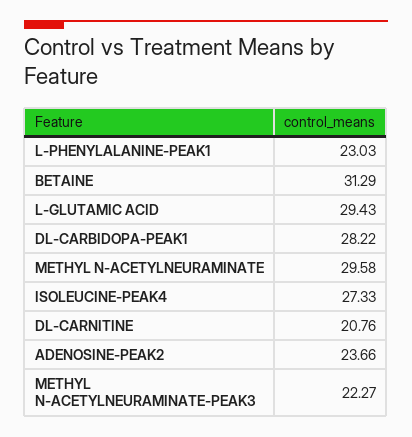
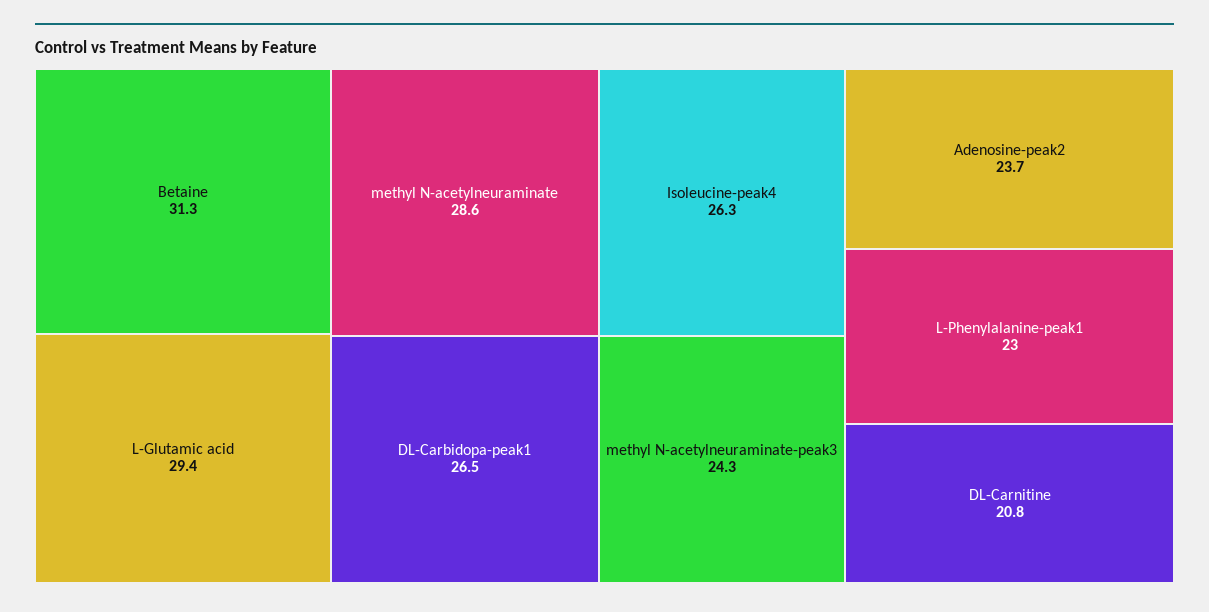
DL-CARBIDOPA-PEAK1: 28.22 -> 26.5
METHYL N-ACETYLNEURAMINATE: 29.58 -> 28.6
ISOLEUCINE-PEAK4: 27.33 -> 26.3
METHYL N-ACETYLNEURAMINATE-PEAK3: 22.27 -> 24.3

